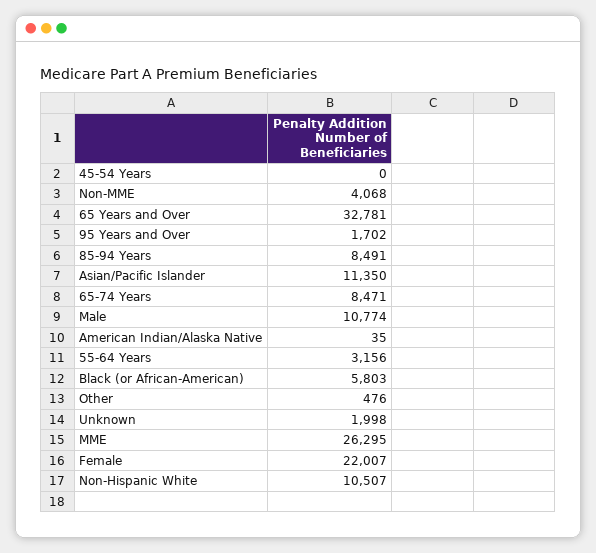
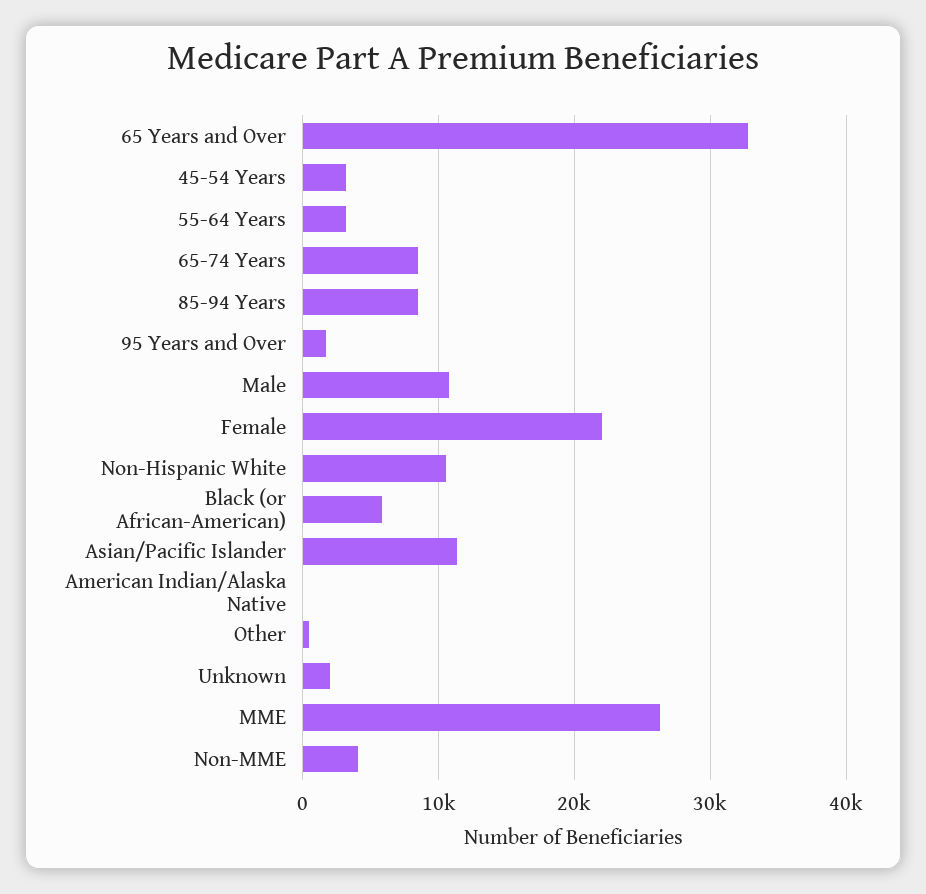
45-54 Years: 0 -> 3000

